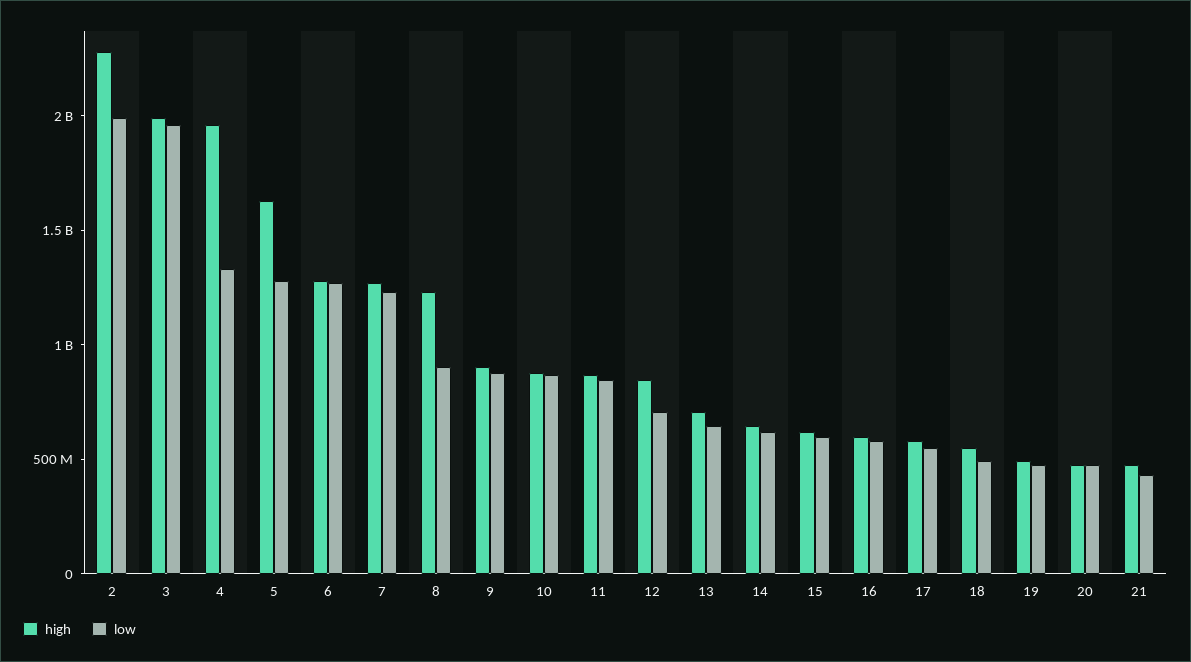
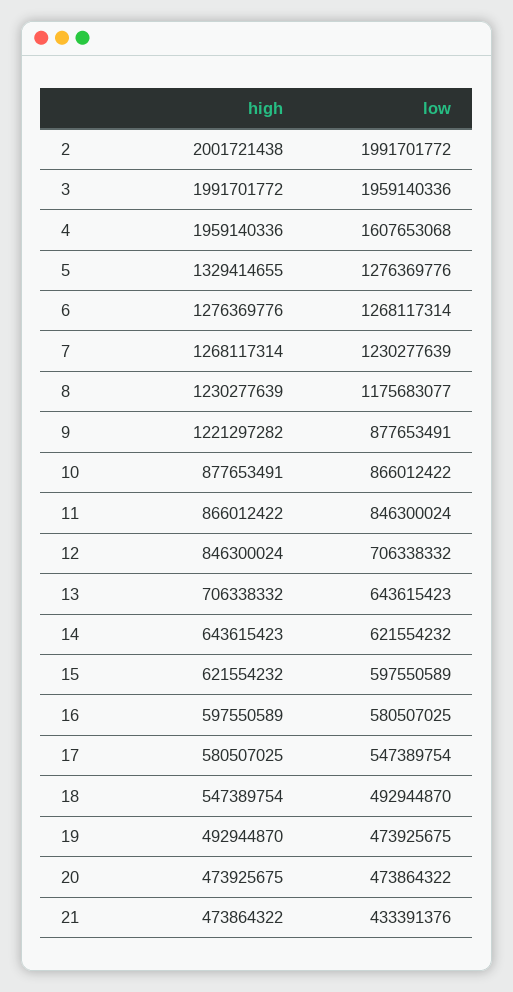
high, 2: 2300000000 -> 2001721438
low, 4: 1300000000 -> 1607653068
high, 5: 1600000000 -> 1329414655
low, 8: 900000000 -> 1175683077
high, 9: 900000000 -> 1221297282

